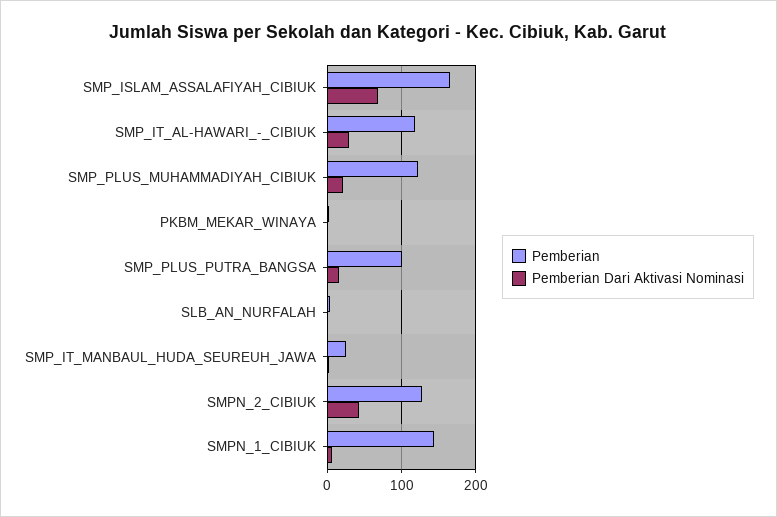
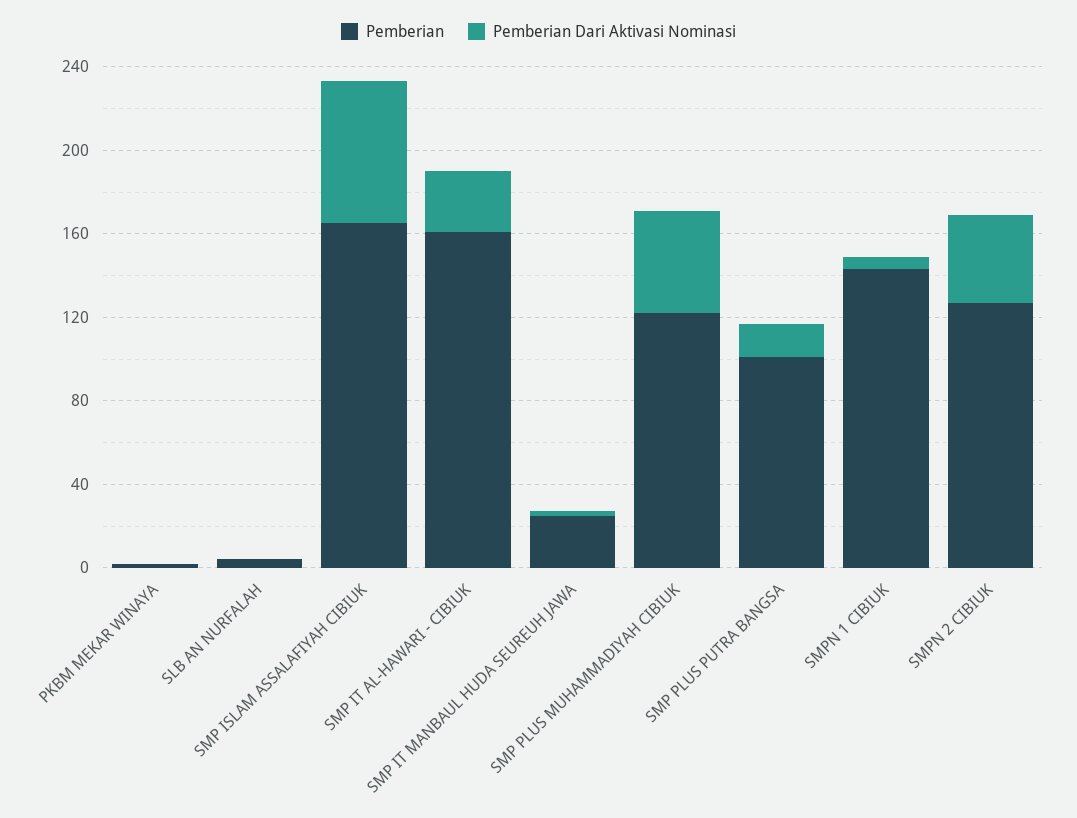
Pemberian, SMP_IT_AL-HAWARI_-_CIBIUK: 120 -> 160
Pemberian Dari Aktivasi Nominasi, SMP_PLUS_MUHAMMADIYAH_CIBIUK: 20 -> 50

